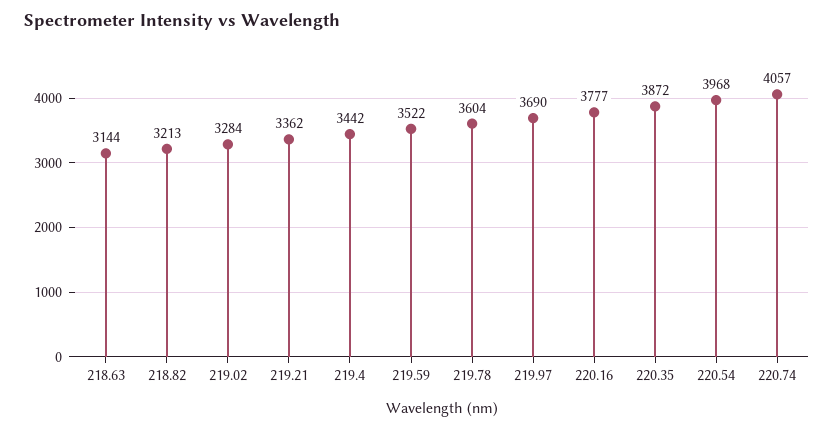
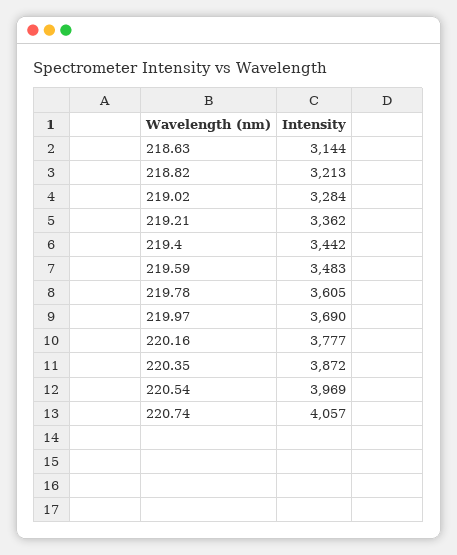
219.59: 3522 -> 3483
219.78: 3604 -> 3605
220.54: 3968 -> 3969

